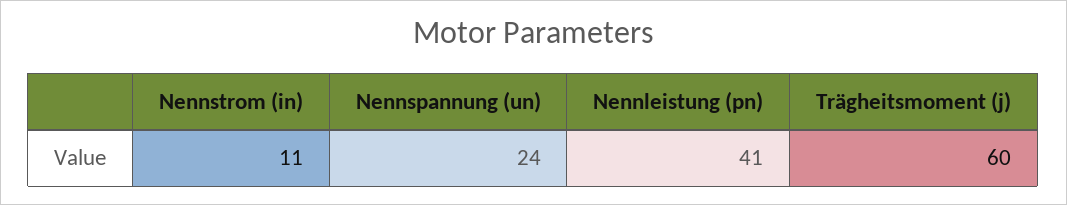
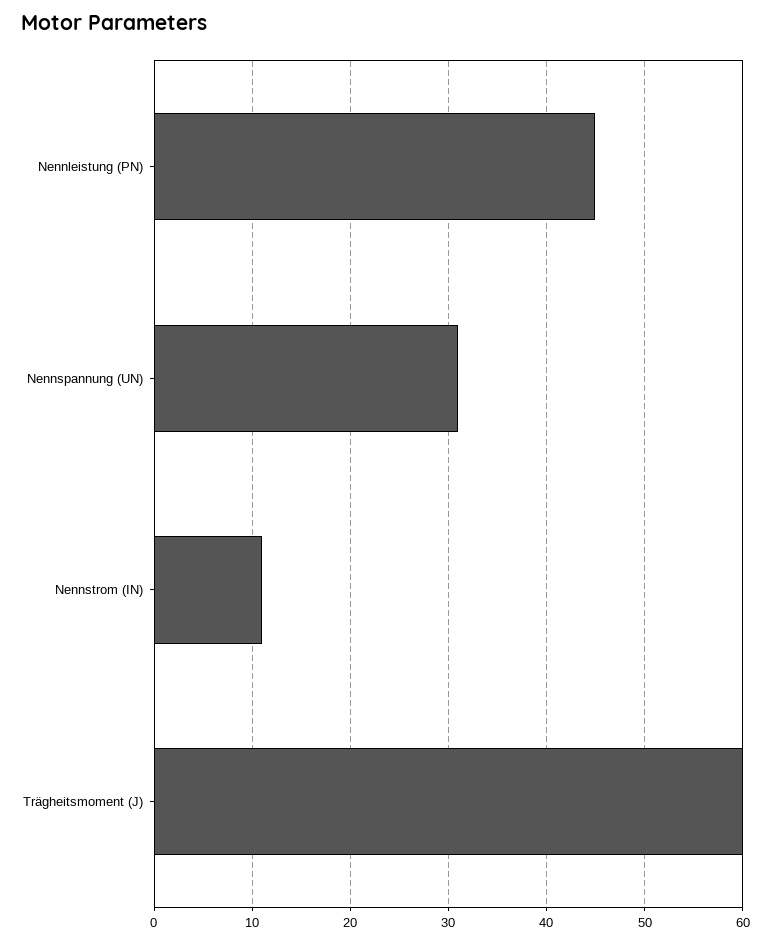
Nennspannung (un): 24 -> 31
Nennleistung (pn): 41 -> 45

